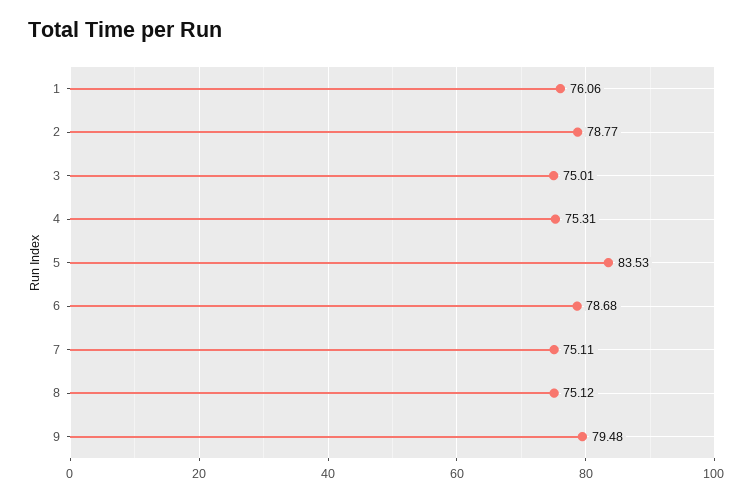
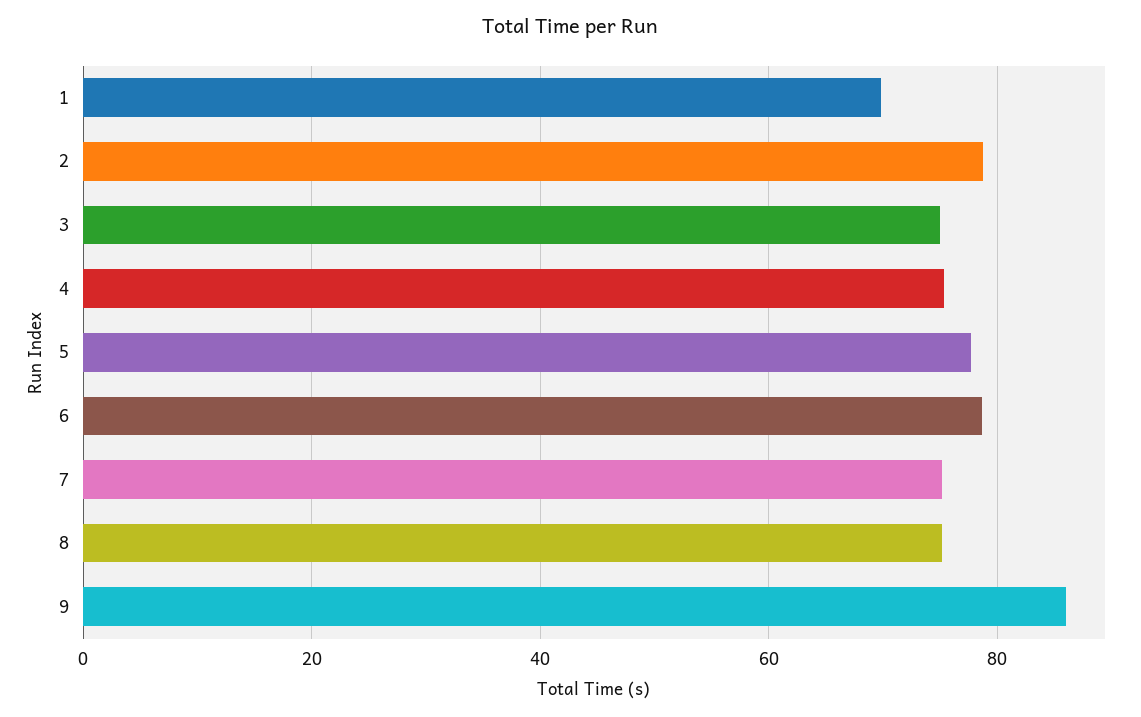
1: 76.06 -> 70
5: 83.53 -> 78
9: 79.48 -> 86

